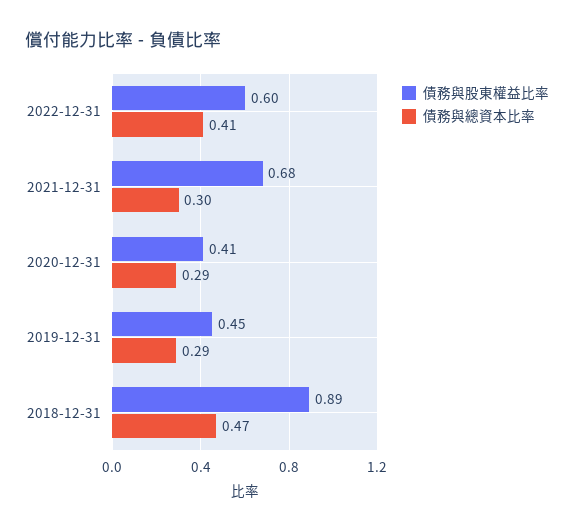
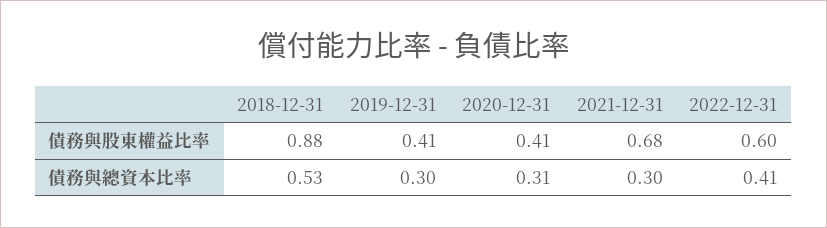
債務與總資本比率, 2020-12-31: 0.29 -> 0.31
債務與股東權益比率, 2019-12-31: 0.45 -> 0.41
債務與總資本比率, 2019-12-31: 0.29 -> 0.3
債務與股東權益比率, 2018-12-31: 0.89 -> 0.88
債務與總資本比率, 2018-12-31: 0.47 -> 0.53

